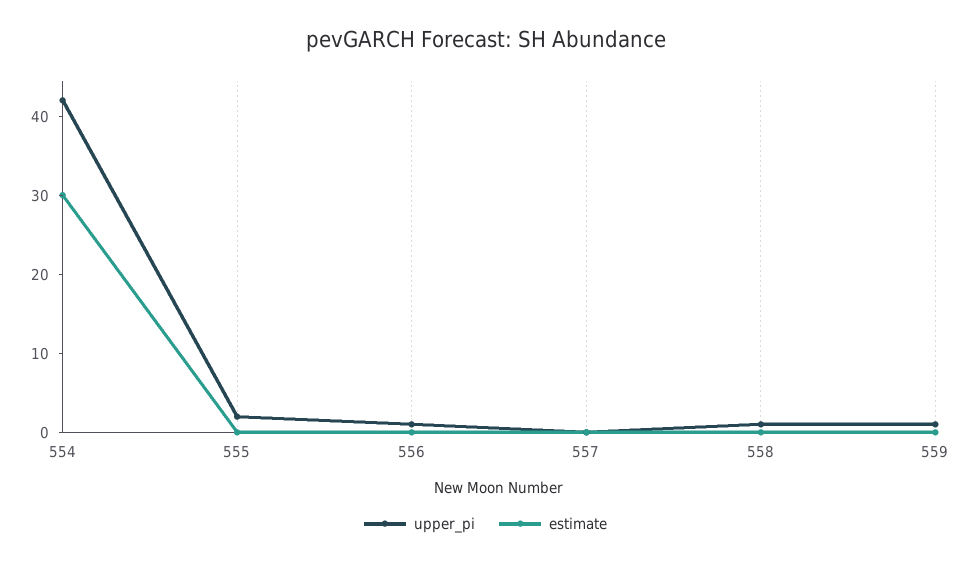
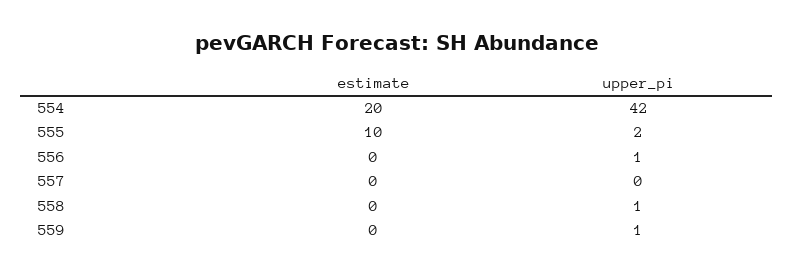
estimate, 554: 30 -> 20
estimate, 555: 0 -> 10

